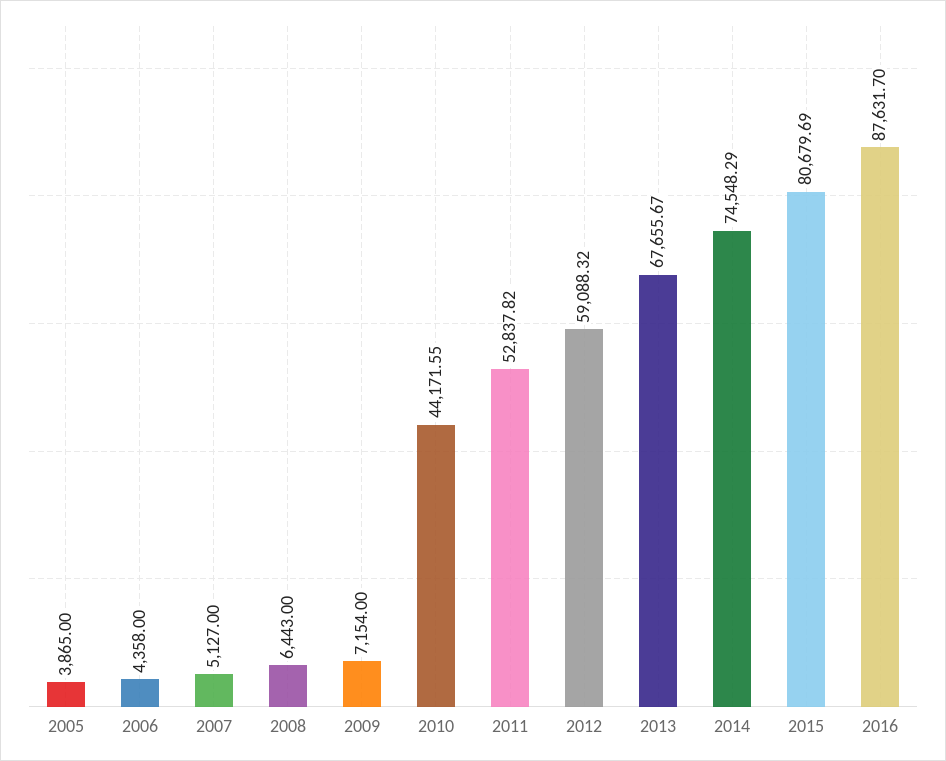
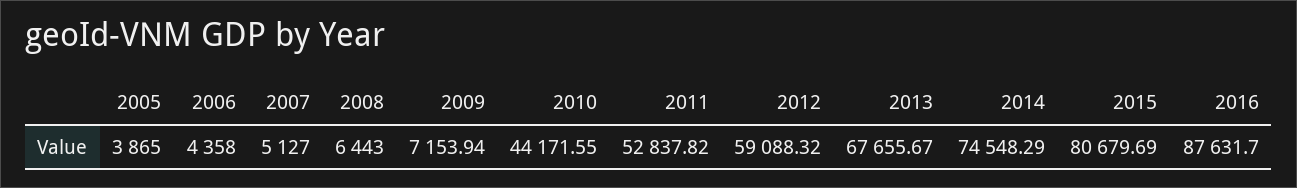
2009: 7154 -> 7153.94

